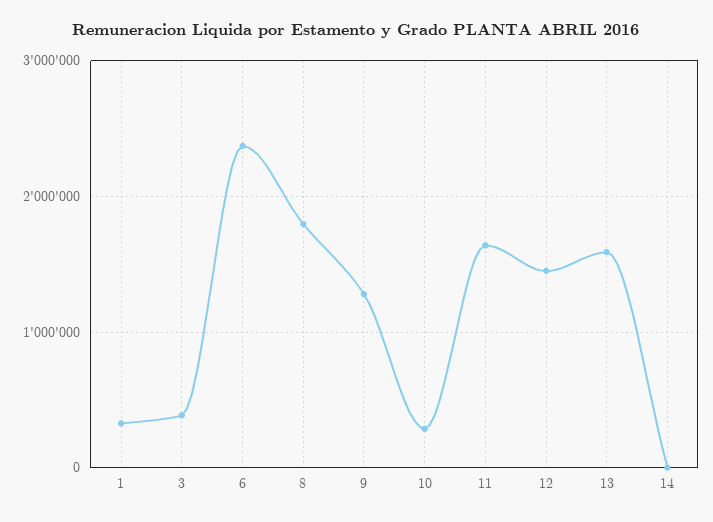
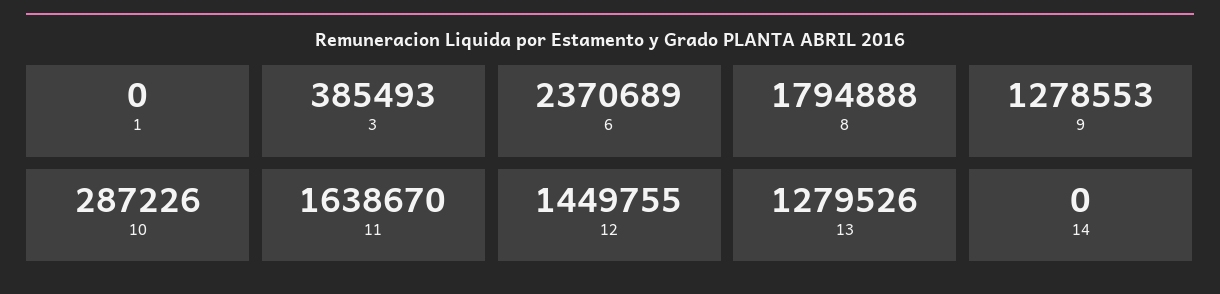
1: 300000 -> 0
13: 1600000 -> 1279526

